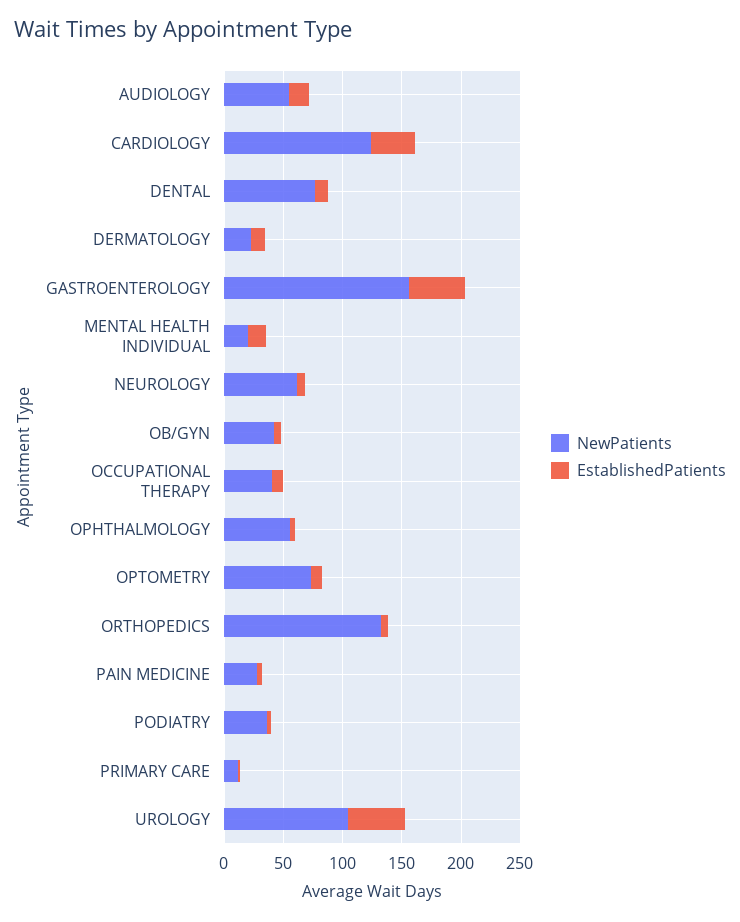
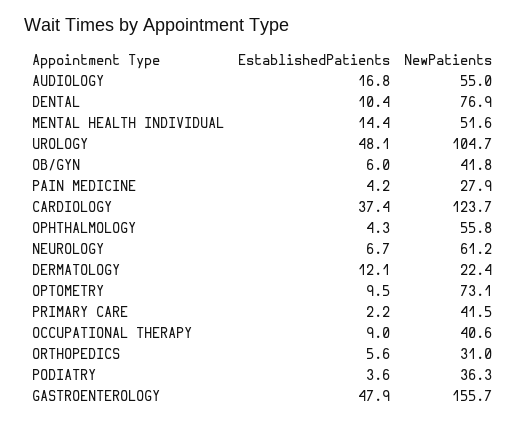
NewPatients, MENTAL HEALTH INDIVIDUAL: 20 -> 51.6
NewPatients, ORTHOPEDICS: 130 -> 31
NewPatients, PRIMARY CARE: 10 -> 41.5

